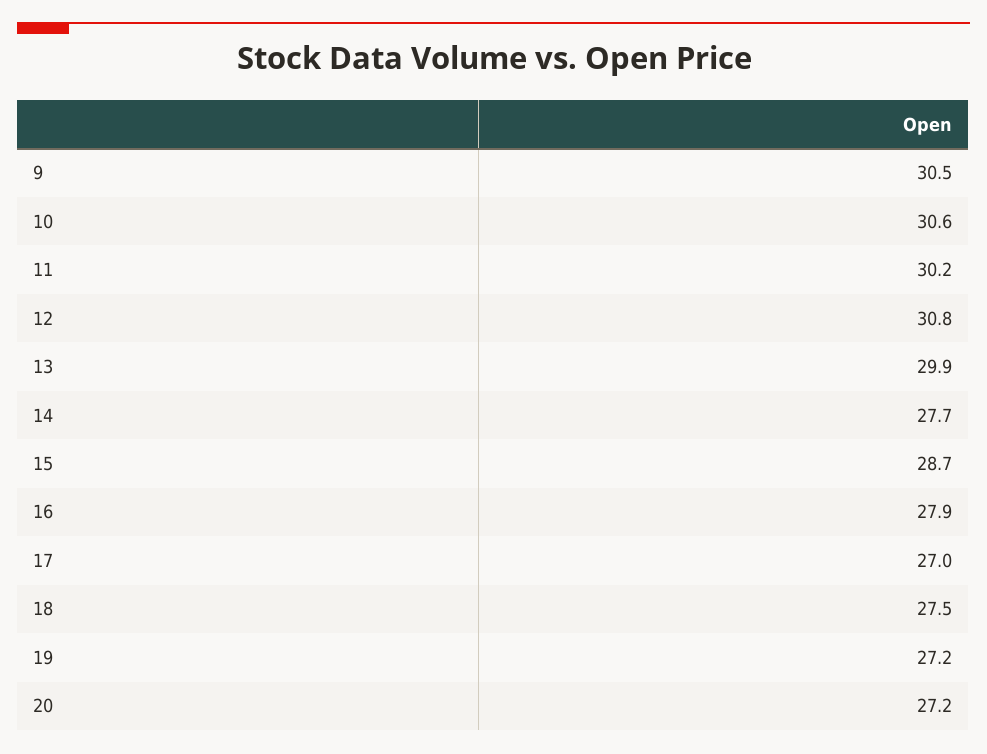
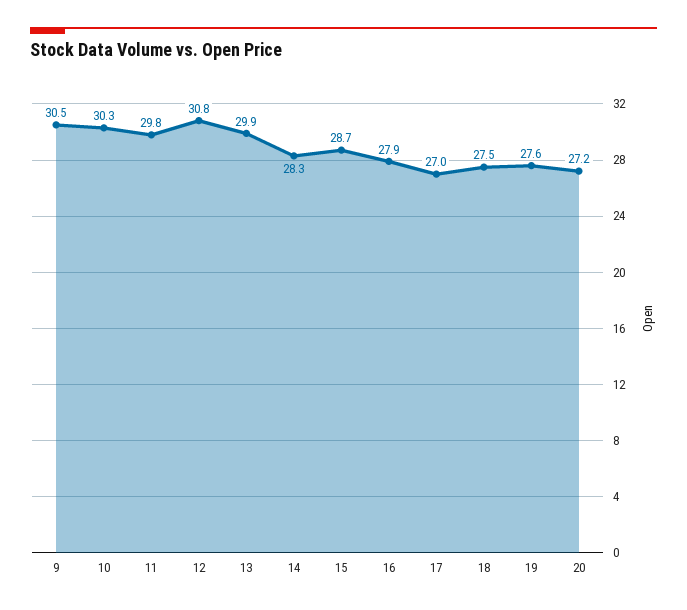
10: 30.6 -> 30.3
11: 30.2 -> 29.8
14: 27.7 -> 28.3
19: 27.2 -> 27.6

